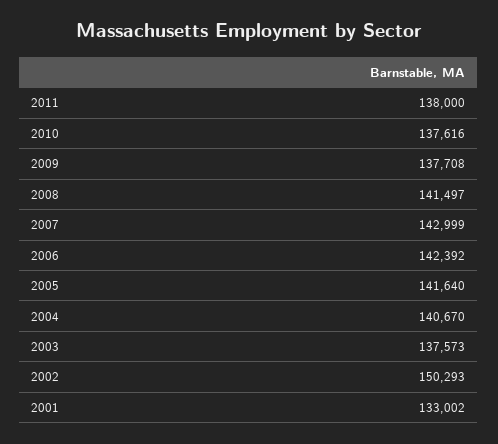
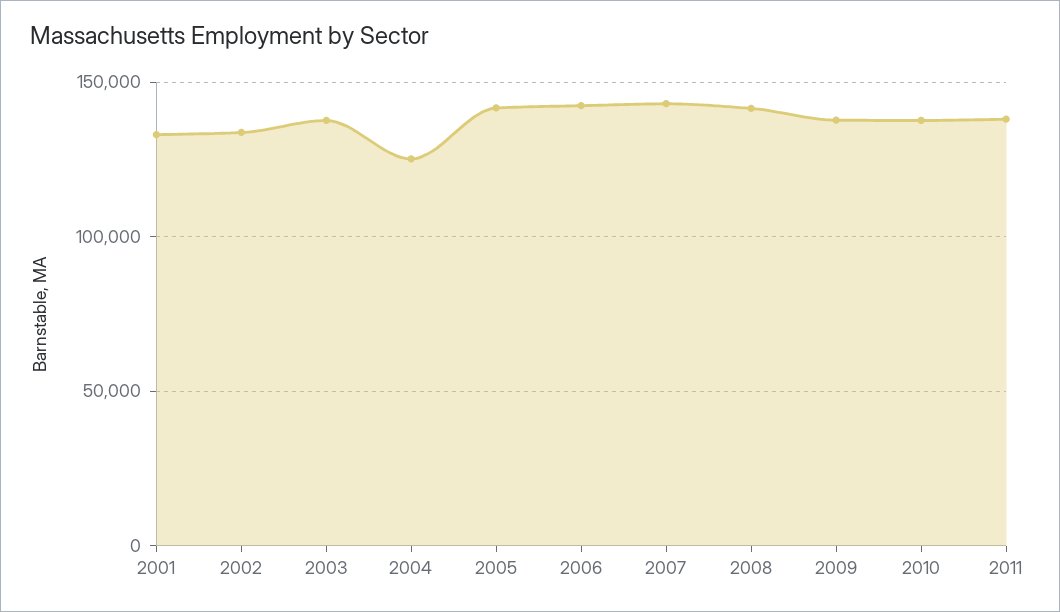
2004: 140670 -> 125000
2002: 150293 -> 135000

